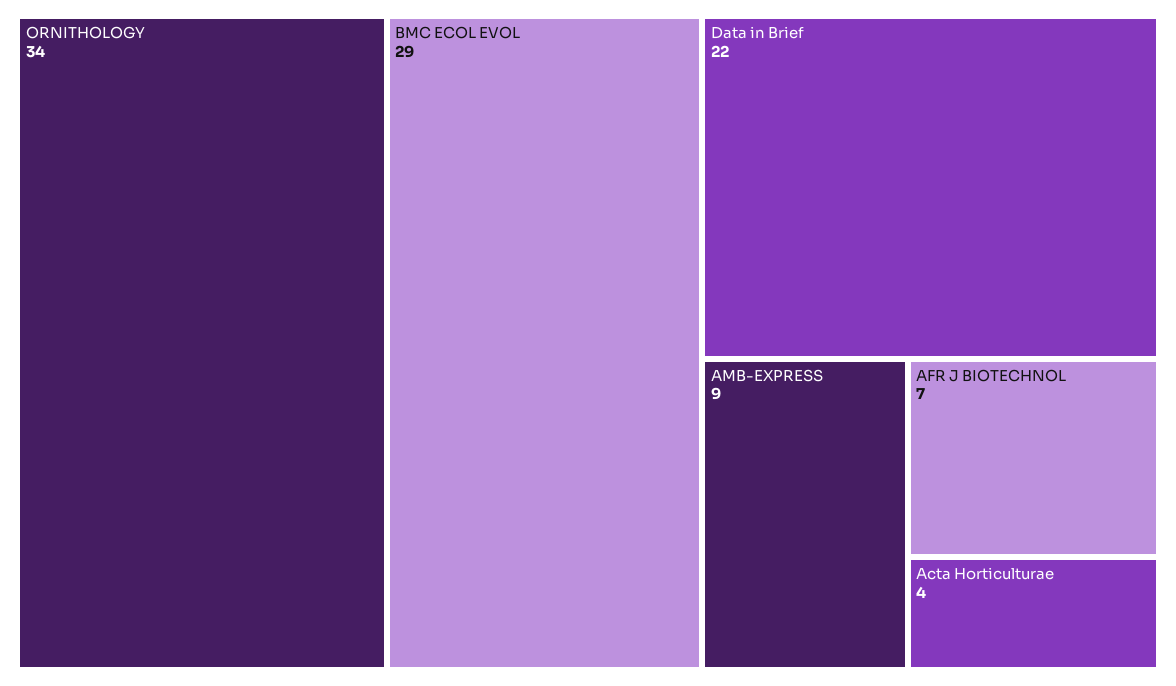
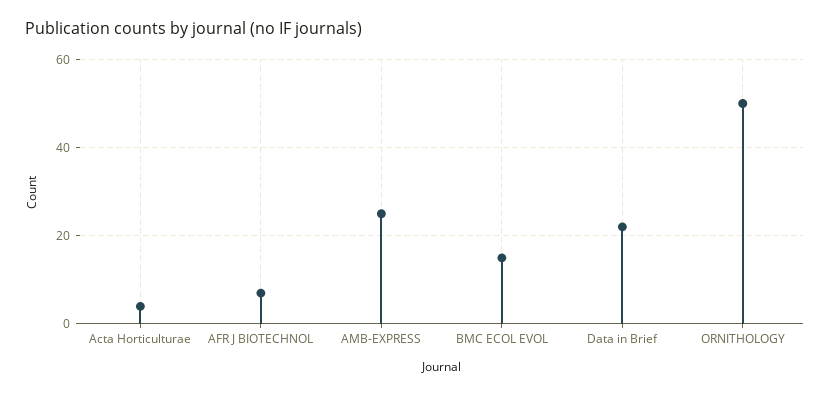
ORNITHOLOGY: 34 -> 50
BMC ECOL EVOL: 29 -> 15
AMB-EXPRESS: 9 -> 25

